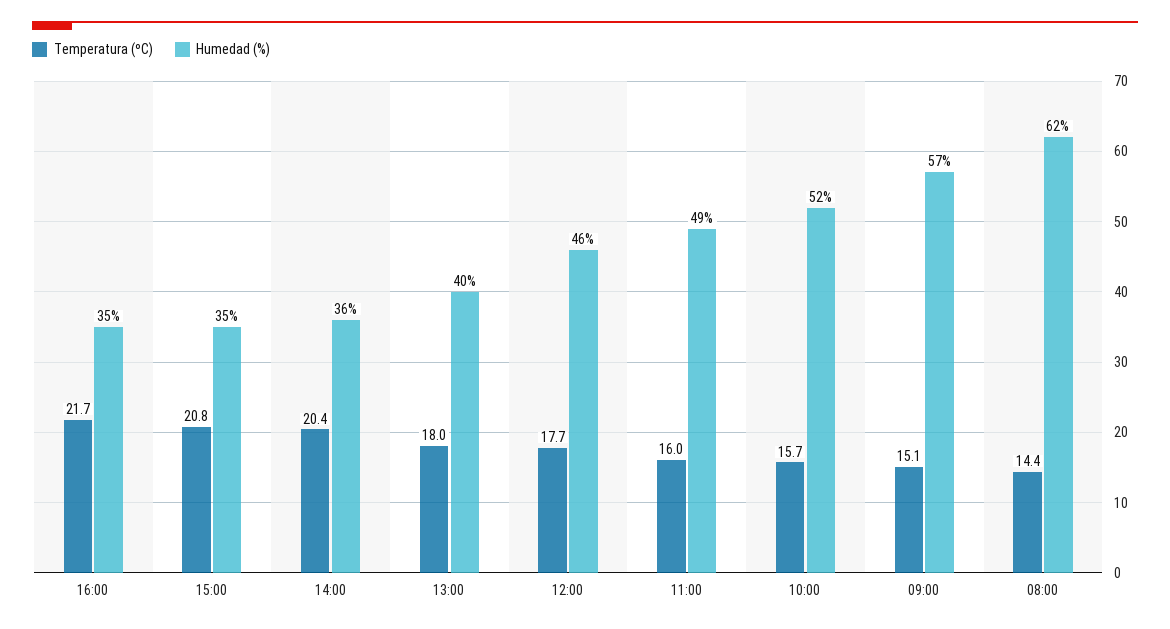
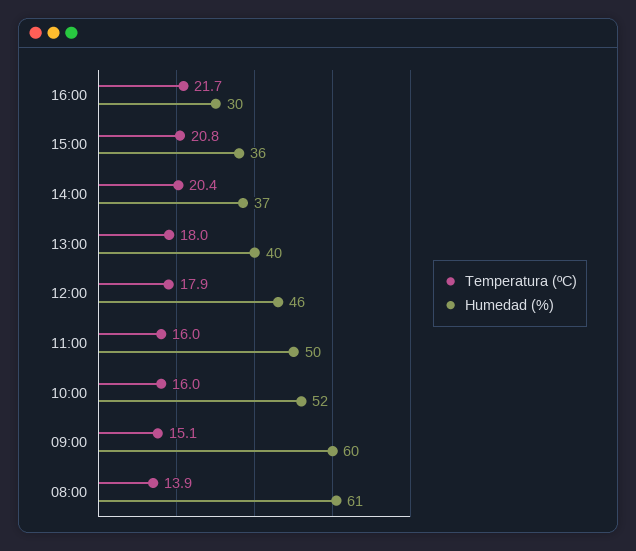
Humedad (%), 16:00: 35 -> 30
Humedad (%), 15:00: 35 -> 36
Humedad (%), 14:00: 36 -> 37
Temperatura (ºC), 12:00: 17.7 -> 17.9
Humedad (%), 11:00: 49 -> 50
Temperatura (ºC), 10:00: 15.7 -> 16
Humedad (%), 09:00: 57 -> 60
Temperatura (ºC), 08:00: 14.4 -> 13.9
Humedad (%), 08:00: 62 -> 61

